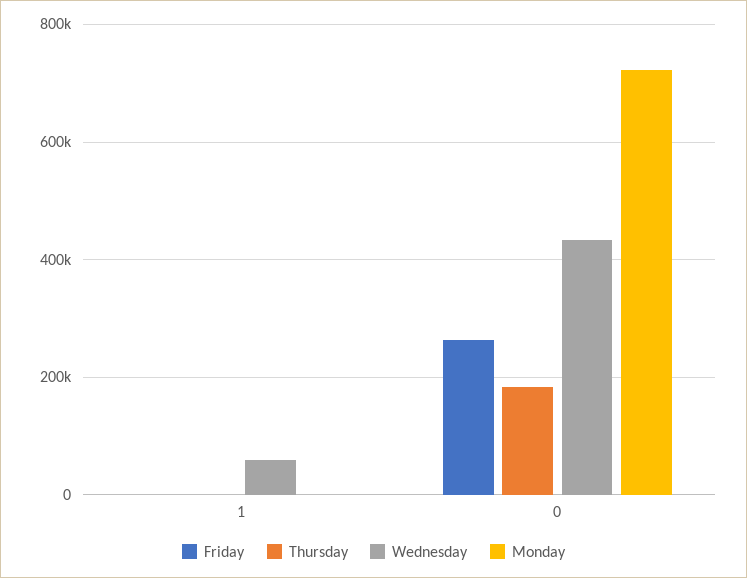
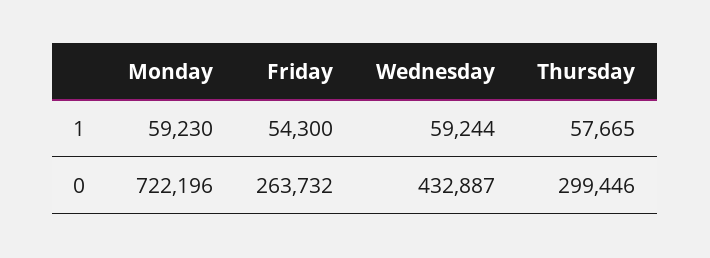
Friday, 1: 0 -> 54300
Thursday, 1: 0 -> 57665
Monday, 1: 0 -> 59230
Thursday, 0: 180000 -> 299446

